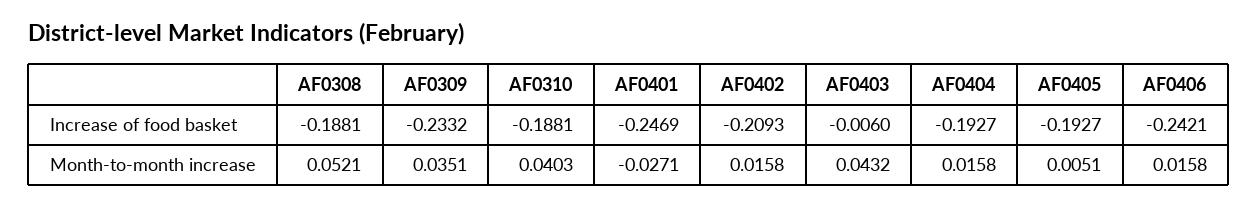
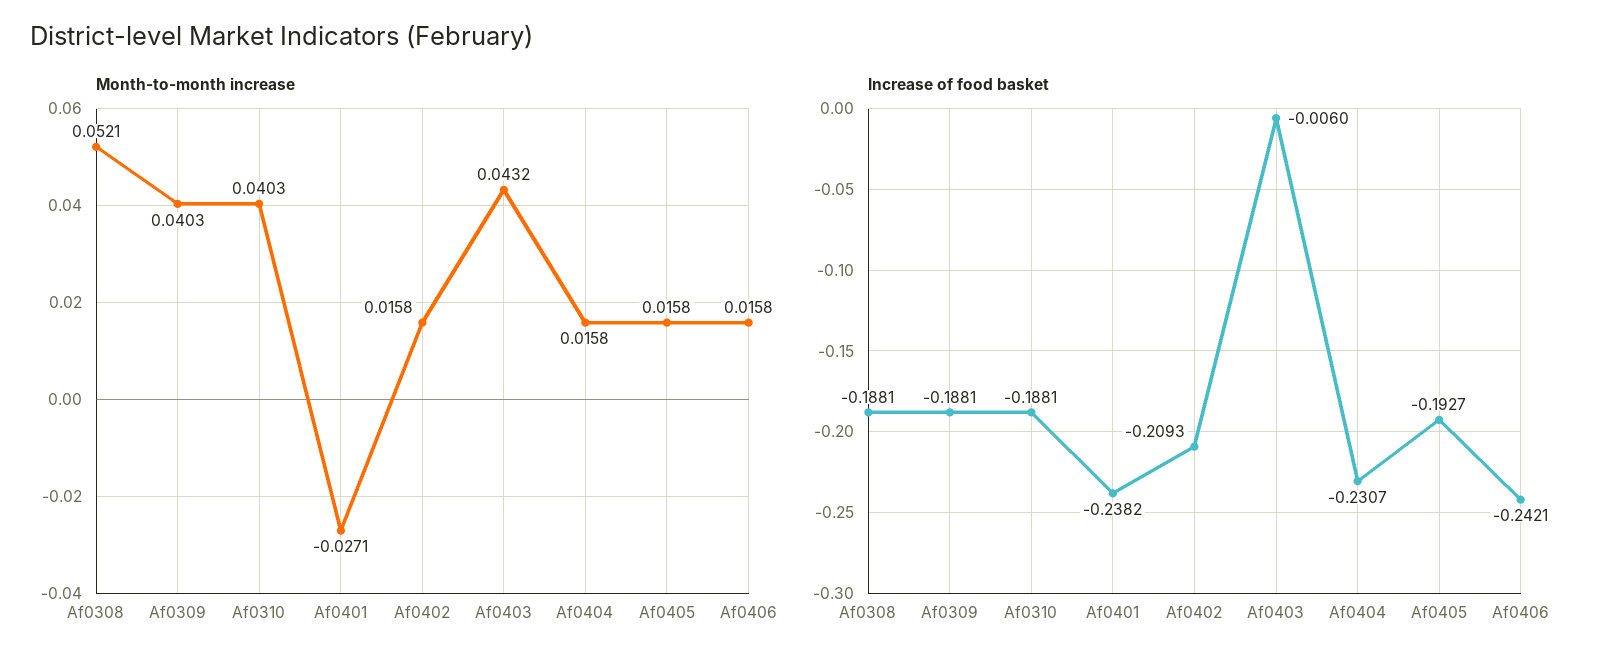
Increase of food basket, AF0309: -0.2332 -> -0.1881
Increase of food basket, AF0401: -0.2469 -> -0.2382
Increase of food basket, AF0404: -0.1927 -> -0.2307
Month-to-month increase, AF0309: 0.0351 -> 0.0403
Month-to-month increase, AF0405: 0.0051 -> 0.0158

